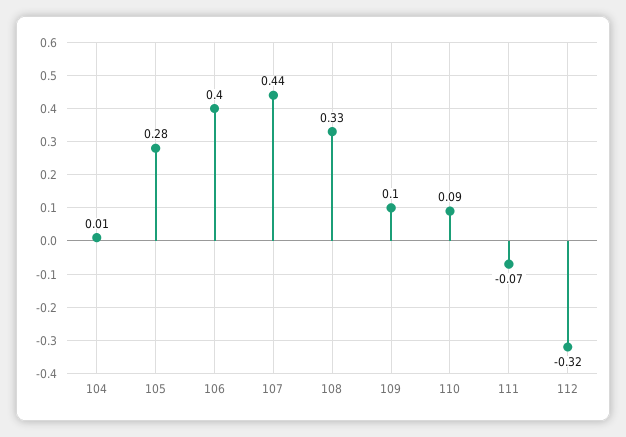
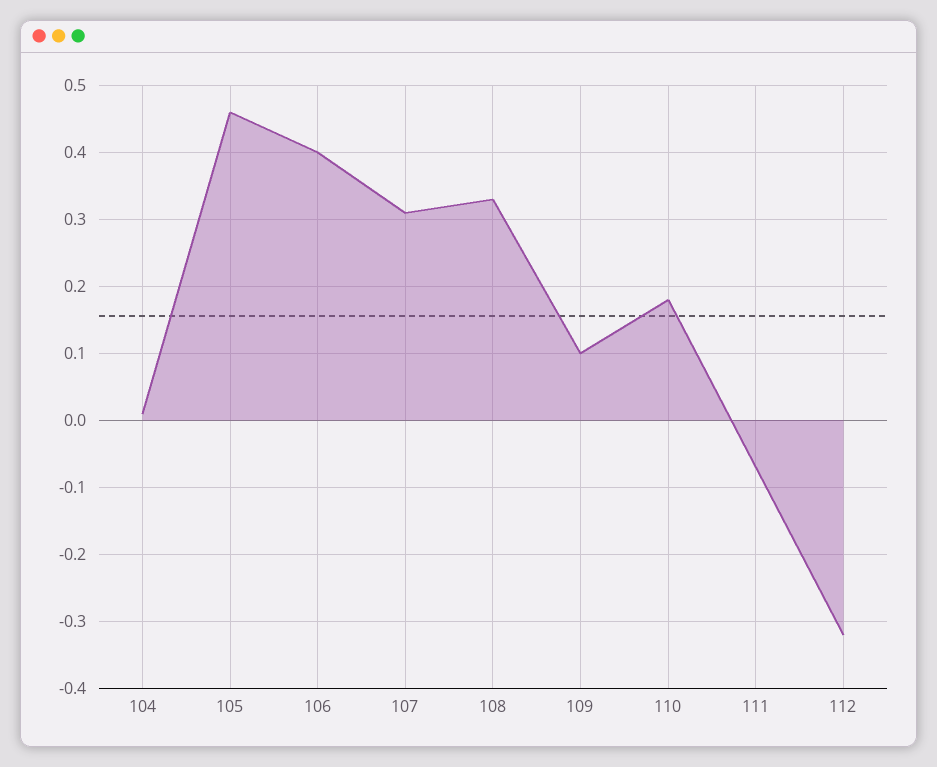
105: 0.28 -> 0.46
107: 0.44 -> 0.31
110: 0.09 -> 0.18

